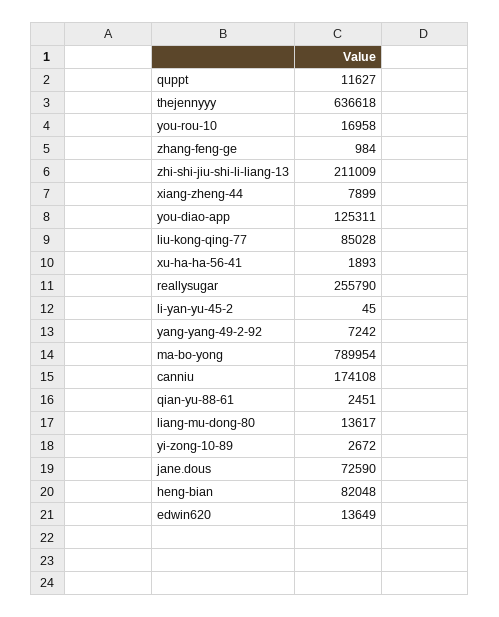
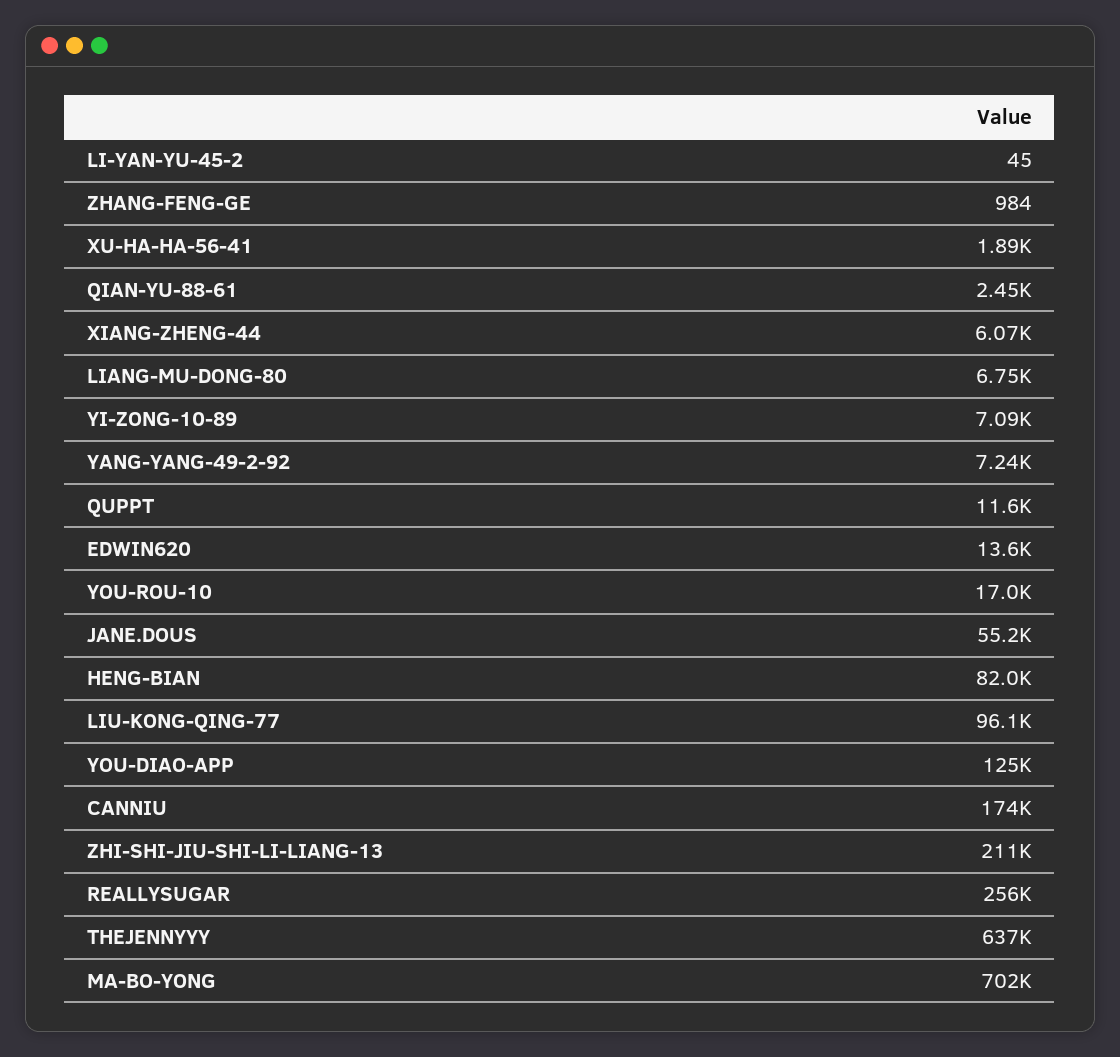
xiang-zheng-44: 7899 -> 6070
liu-kong-qing-77: 85028 -> 96100
ma-bo-yong: 789954 -> 702000
liang-mu-dong-80: 13617 -> 6750
yi-zong-10-89: 2672 -> 7090
jane.dous: 72590 -> 55200

